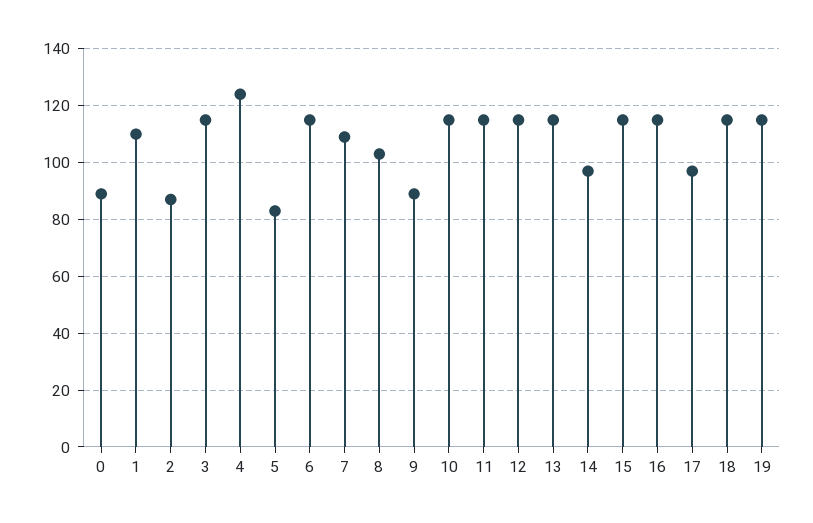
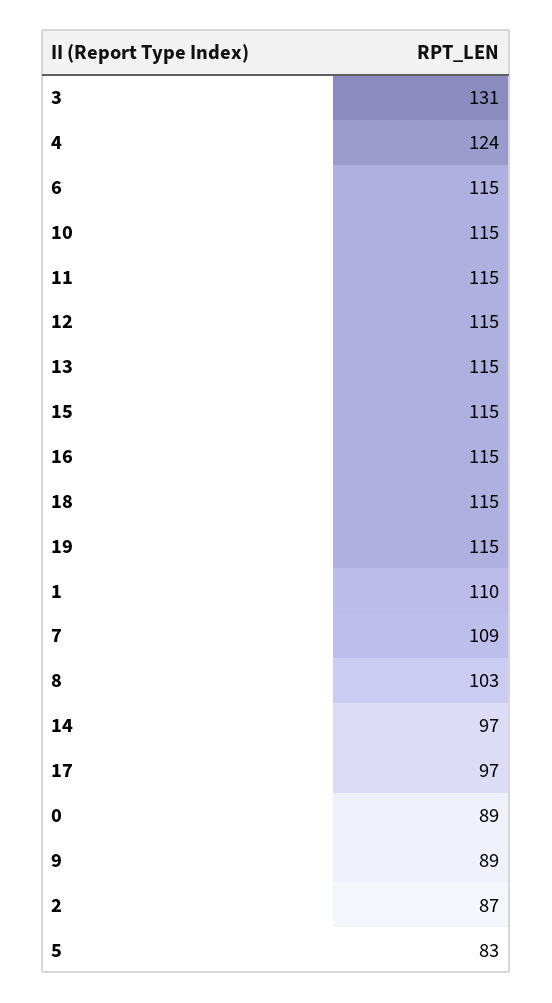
3: 115 -> 131

